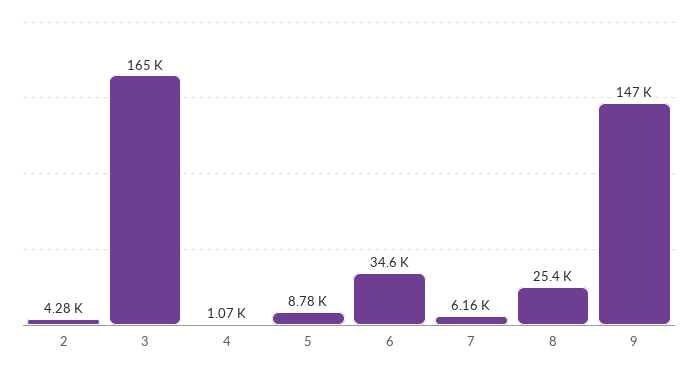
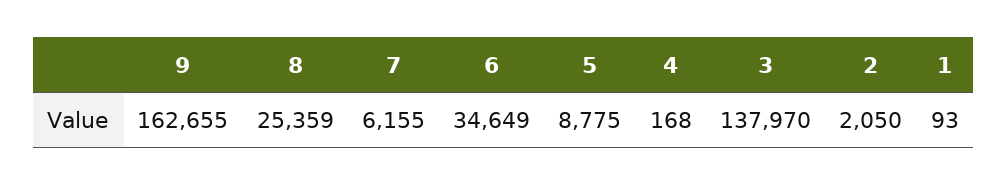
2: 4280 -> 2050
3: 165000 -> 137970
4: 1070 -> 168
9: 147000 -> 162655
1: none -> 93

